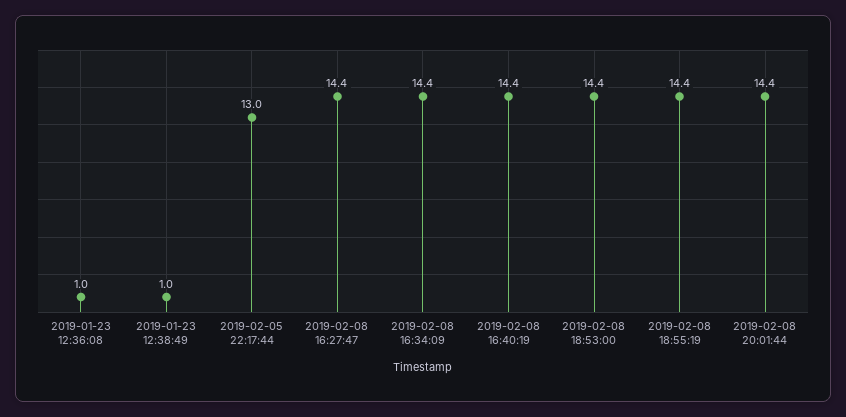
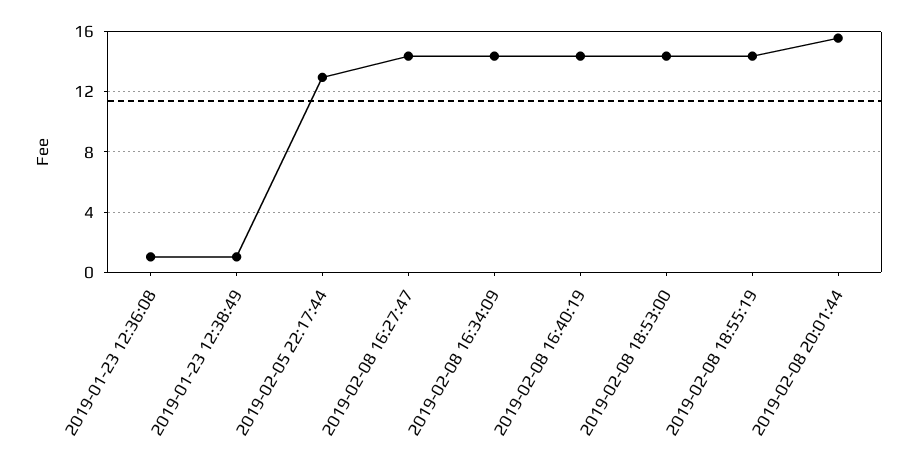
2019-02-08 20:01:44: 14.4 -> 15.5

